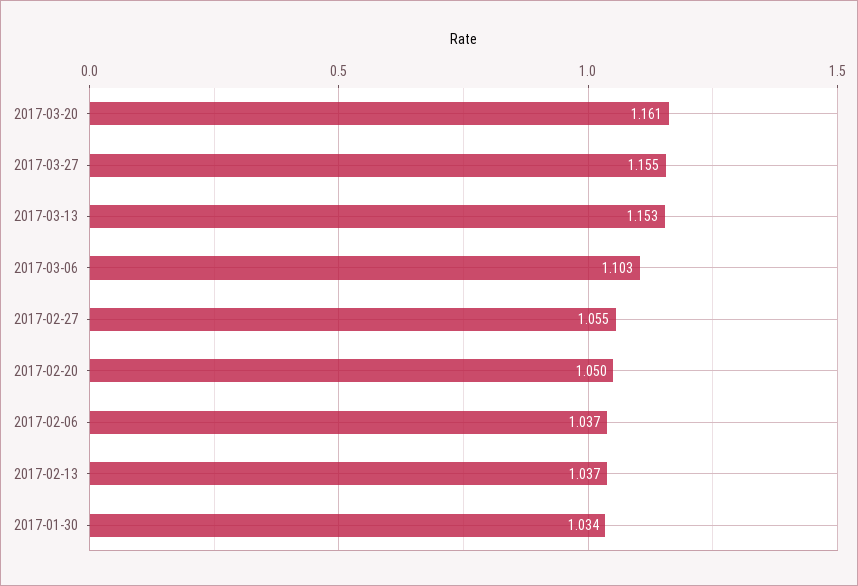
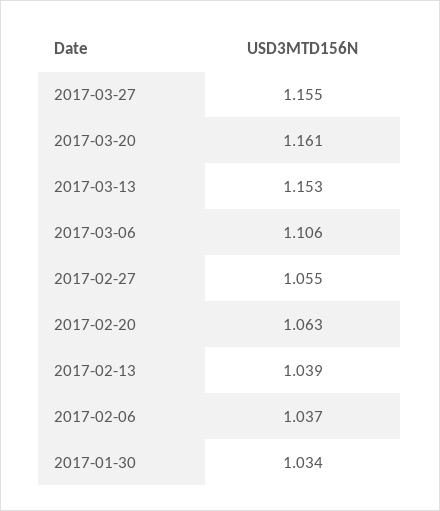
2017-03-06: 1.103 -> 1.106
2017-02-20: 1.05 -> 1.063
2017-02-13: 1.037 -> 1.039

